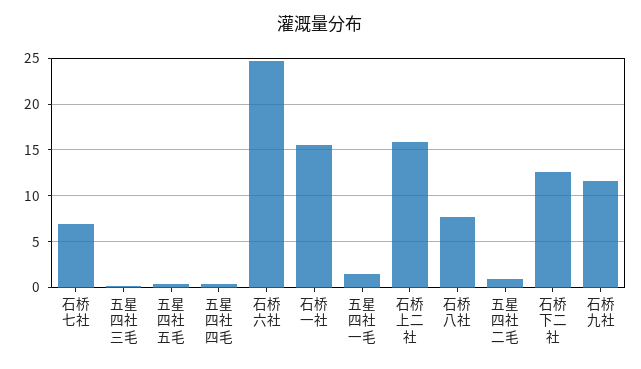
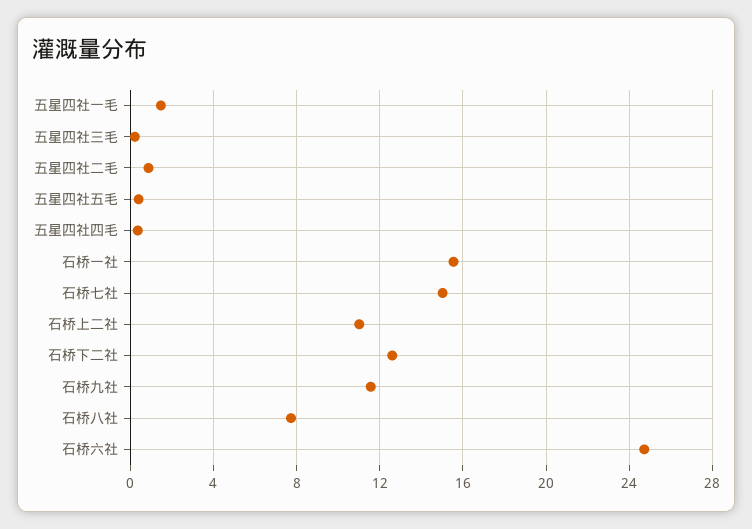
石桥七社: 7 -> 15
石桥上二社: 16 -> 11

